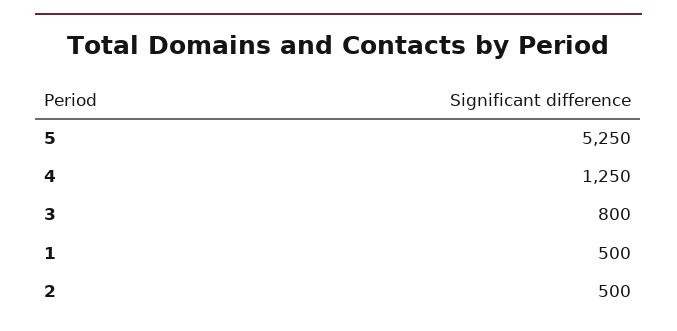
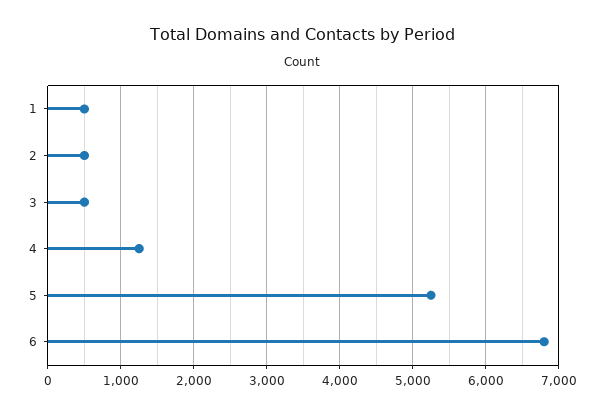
3: 800 -> 500
6: none -> 6800

